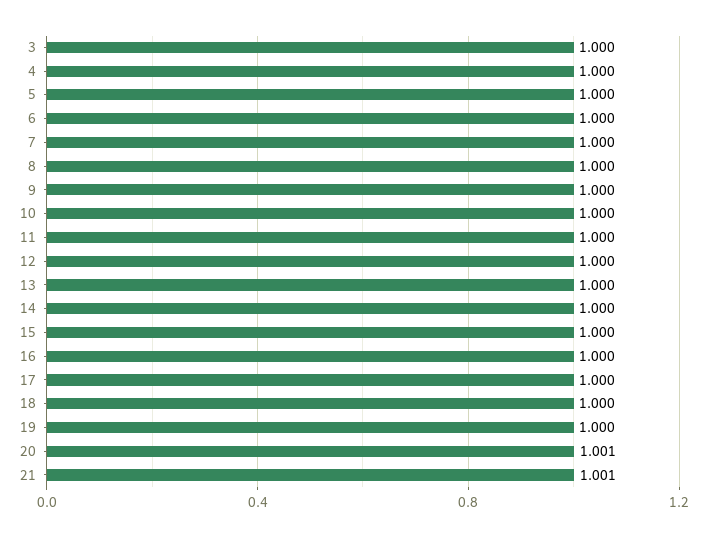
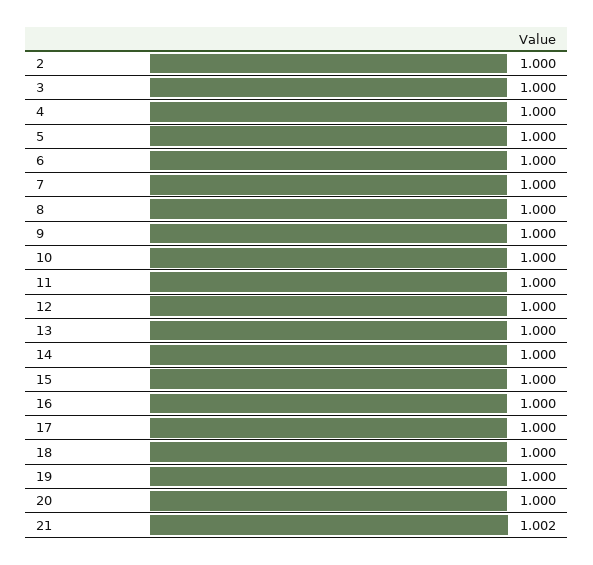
20: 1.001 -> 1
21: 1.001 -> 1.002
2: none -> 1

